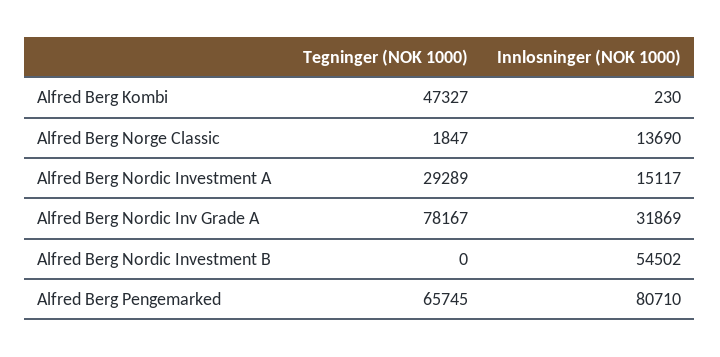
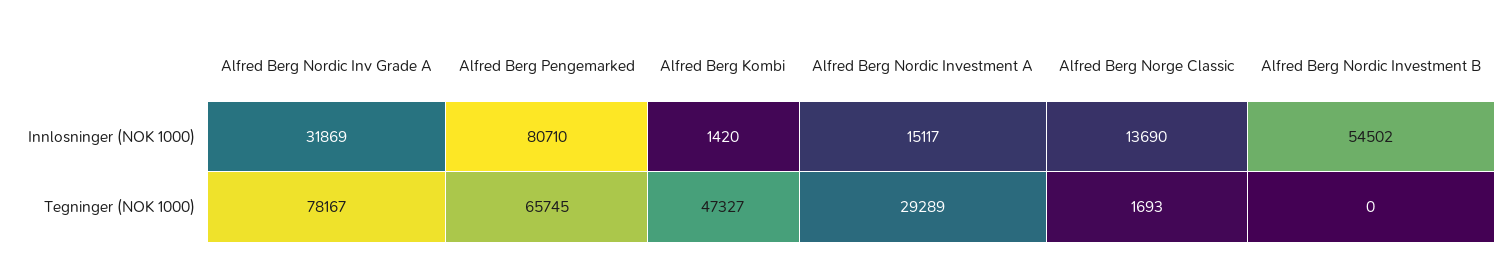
Innlosninger (NOK 1000), Alfred Berg Kombi: 230 -> 1420
Tegninger (NOK 1000), Alfred Berg Norge Classic: 1847 -> 1693

